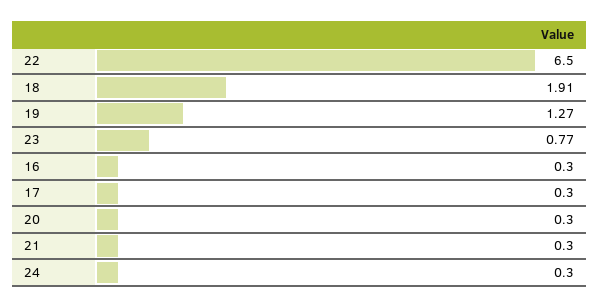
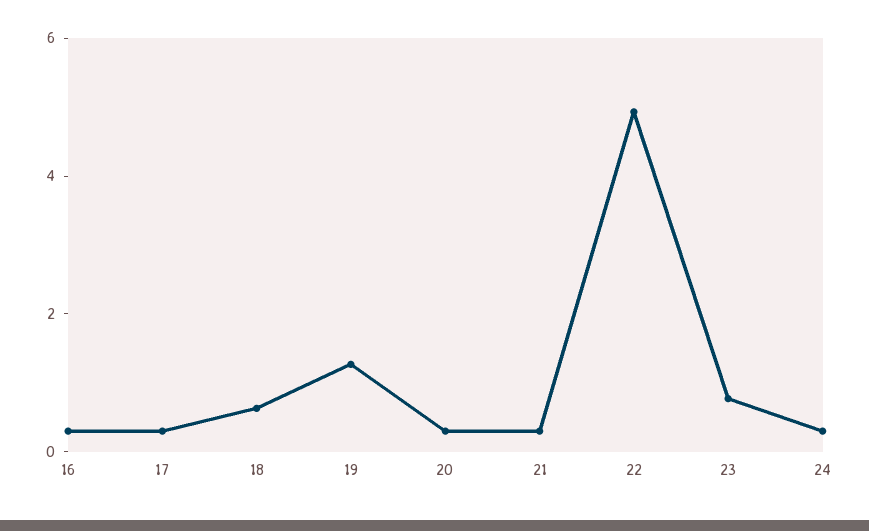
22: 6.5 -> 5
18: 1.91 -> 0.5

